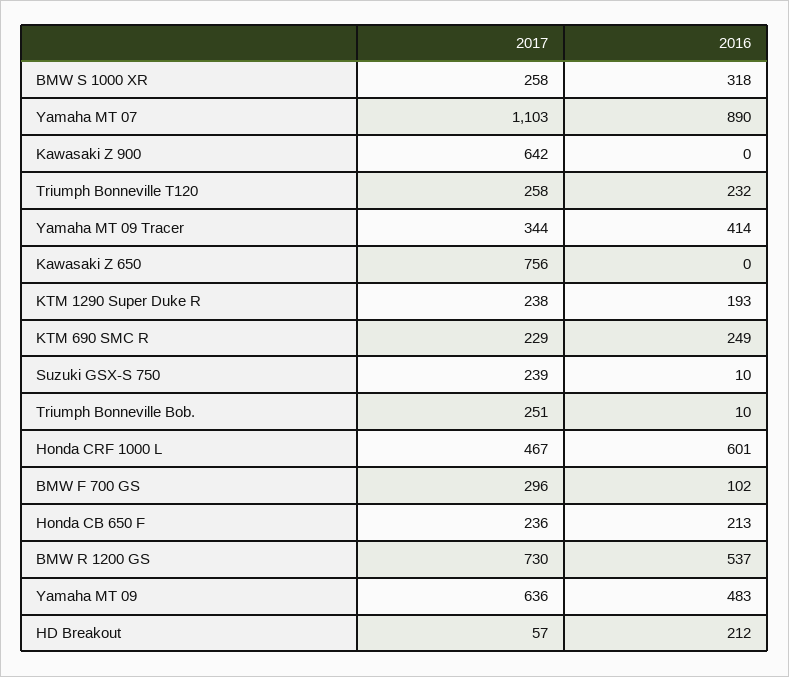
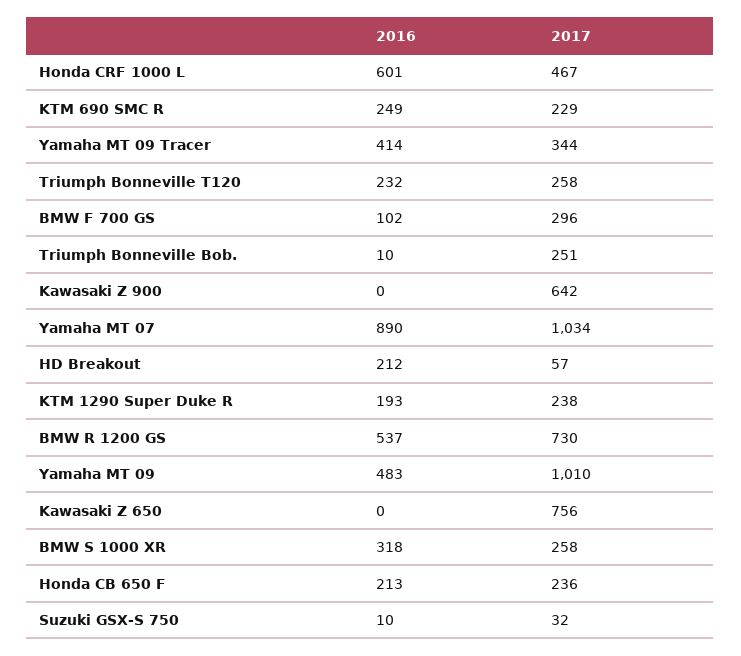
2017, Yamaha MT 07: 1103 -> 1034
2017, Suzuki GSX-S 750: 239 -> 32
2017, Yamaha MT 09: 636 -> 1010

